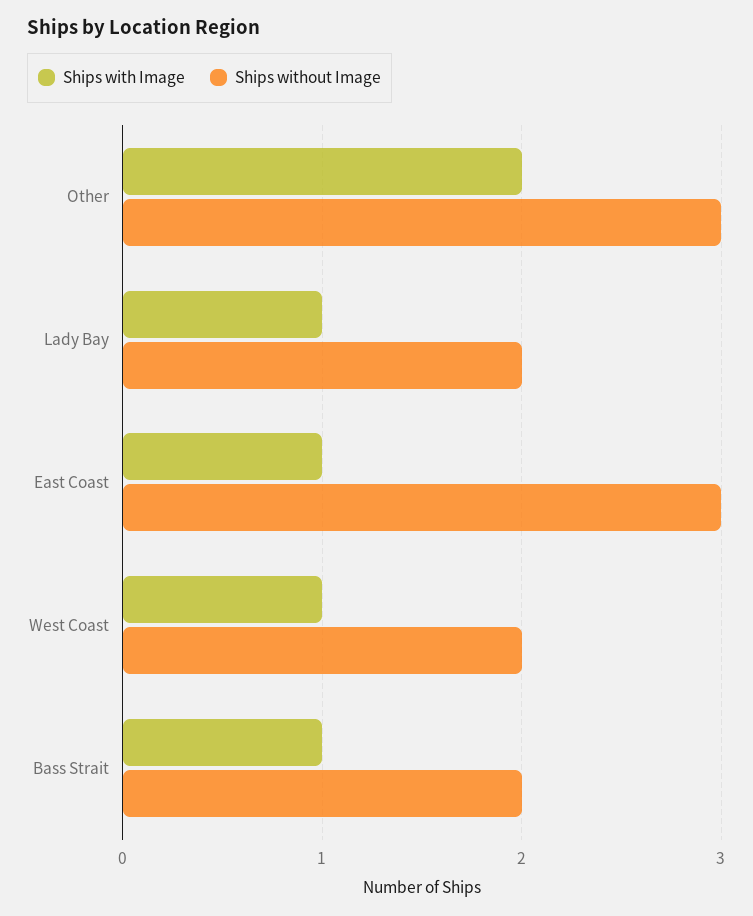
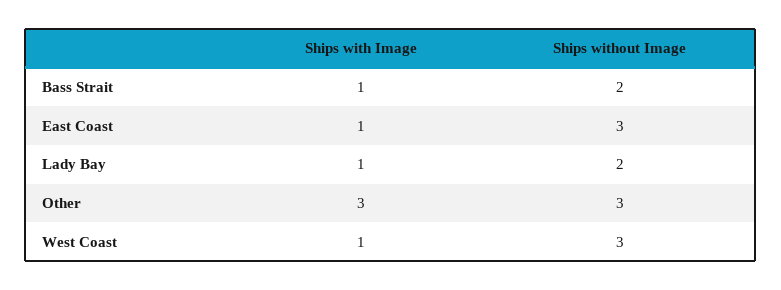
Ships with Image, Other: 2 -> 3
Ships without Image, West Coast: 2 -> 3

